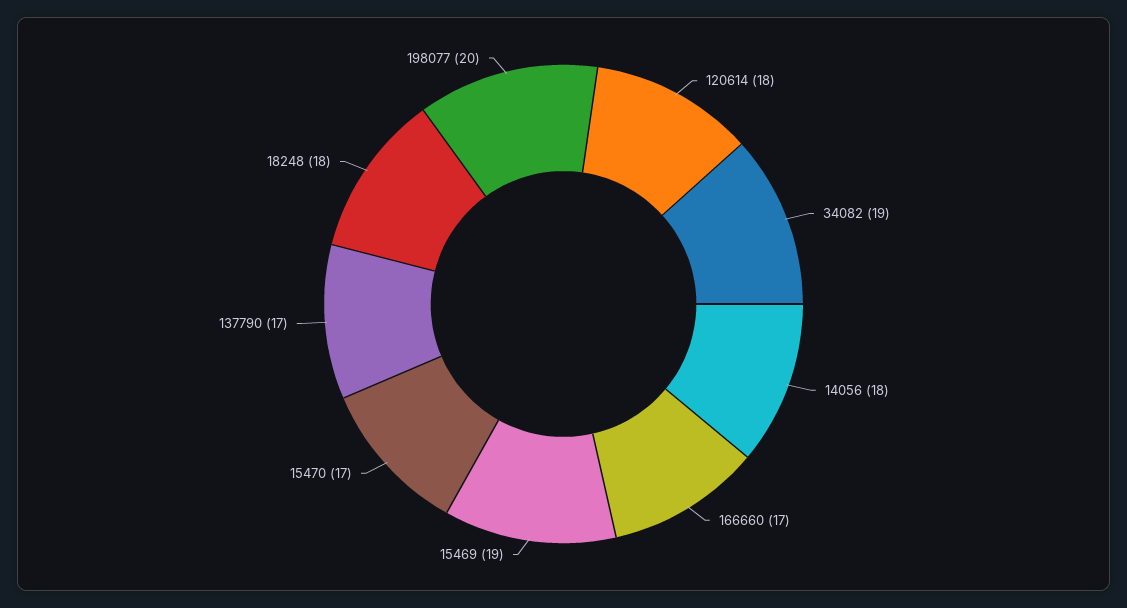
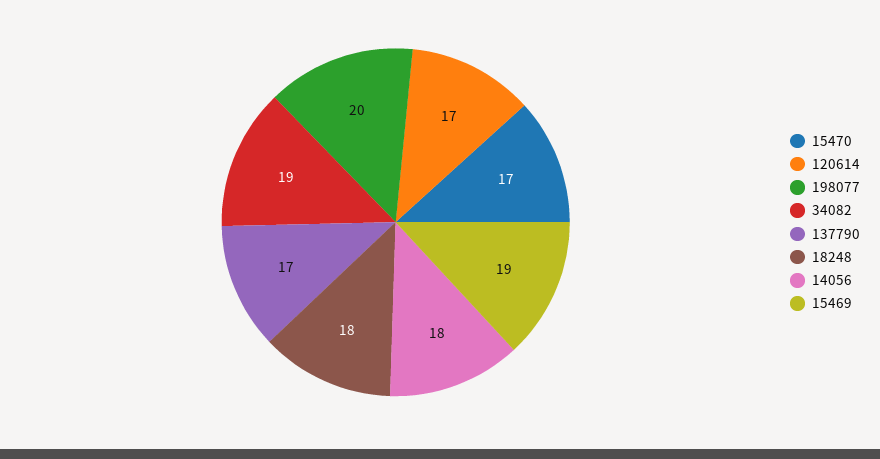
120614: 18 -> 17
166660: 17 -> none

